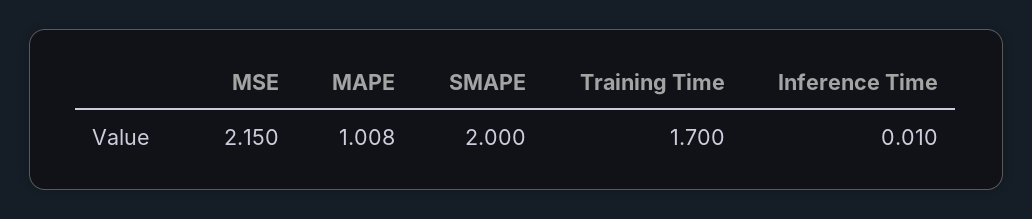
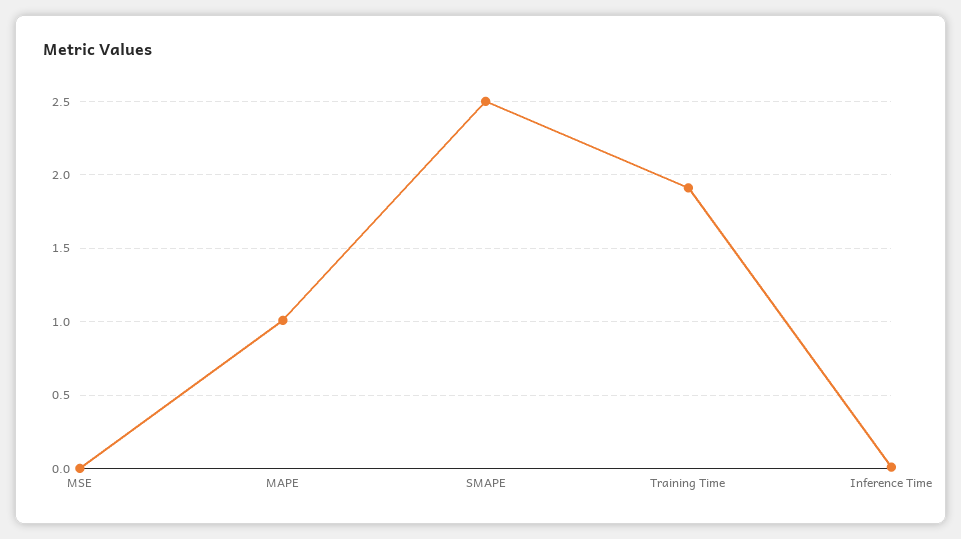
MSE: 2.15 -> 0
SMAPE: 2 -> 2.5
Training Time: 1.7 -> 1.9

